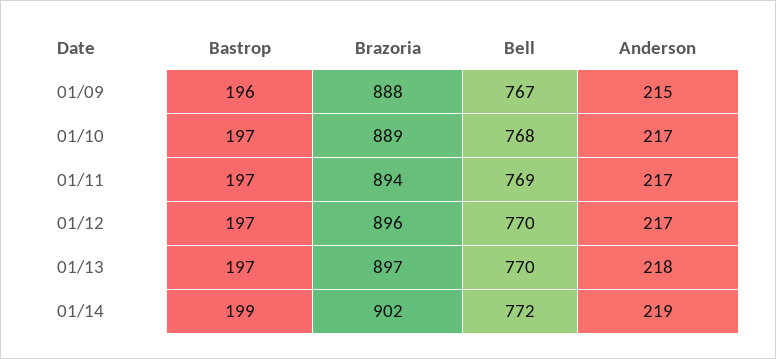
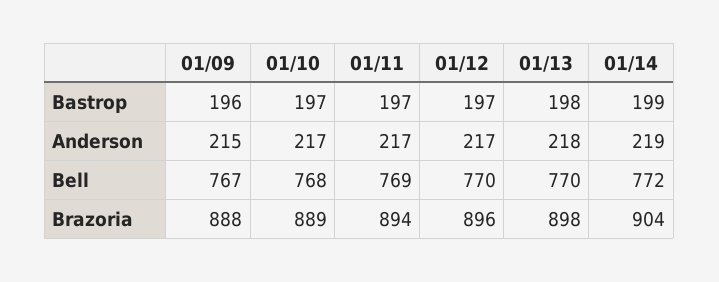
Bastrop, 01/13: 197 -> 198
Brazoria, 01/13: 897 -> 898
Brazoria, 01/14: 902 -> 904

